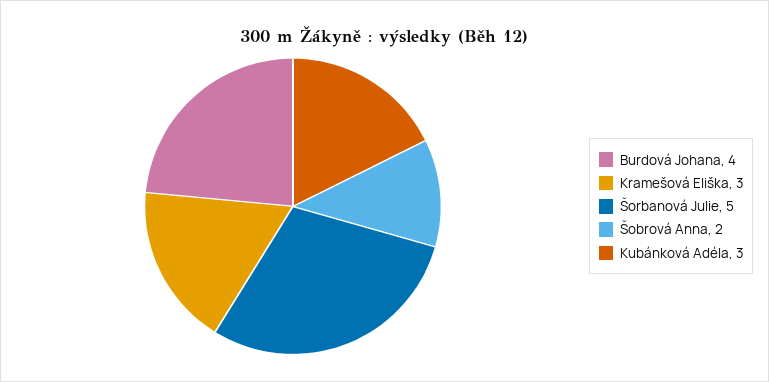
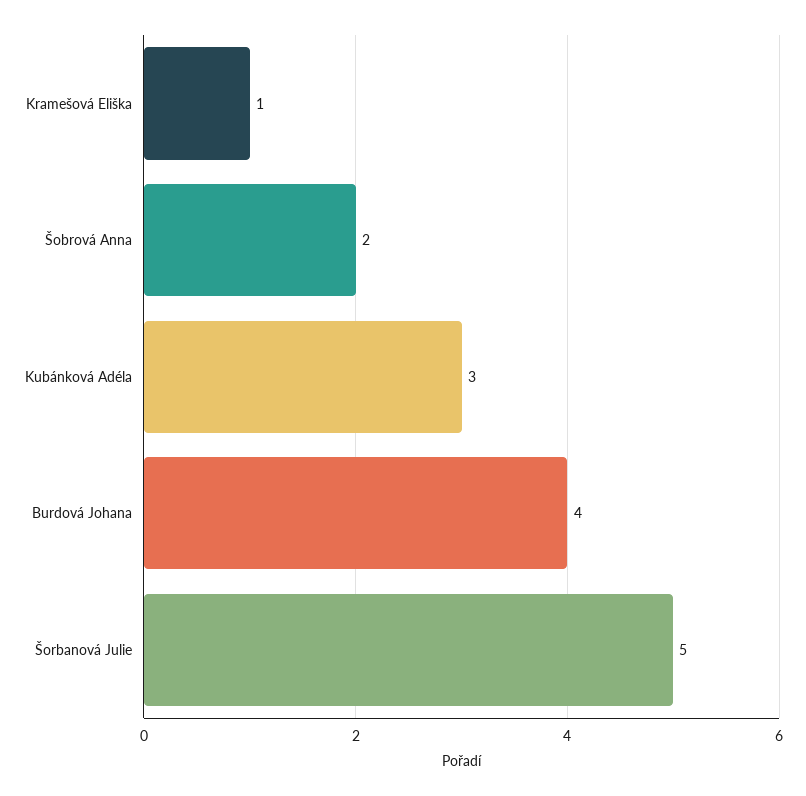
Kramešová Eliška: 3 -> 1

